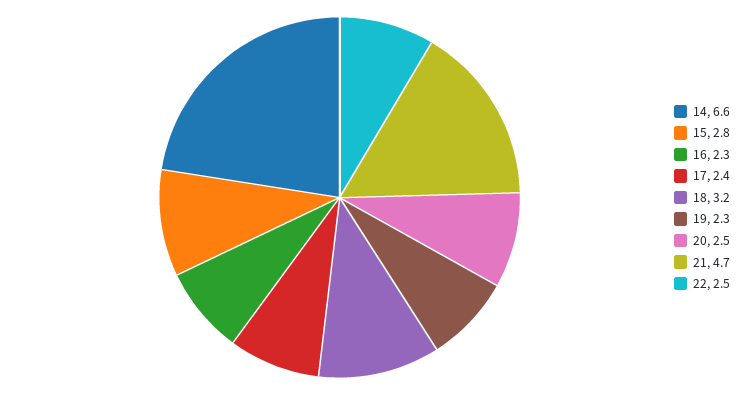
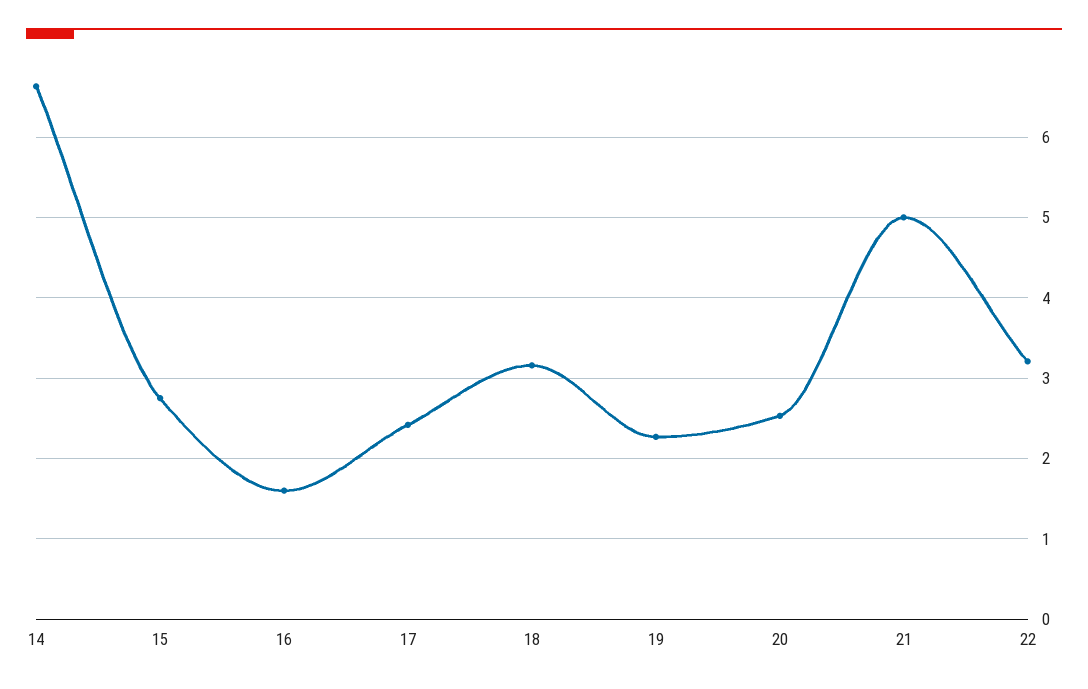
16: 2.3 -> 1.6
21: 4.7 -> 5
22: 2.5 -> 3.2

